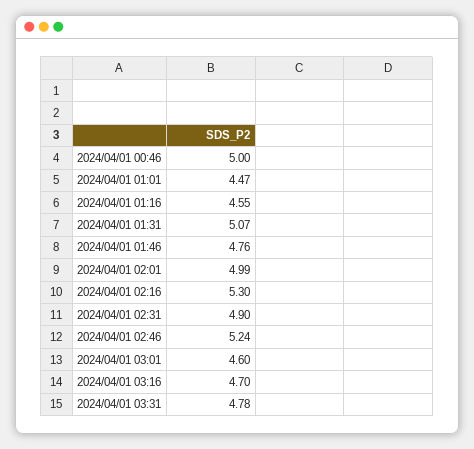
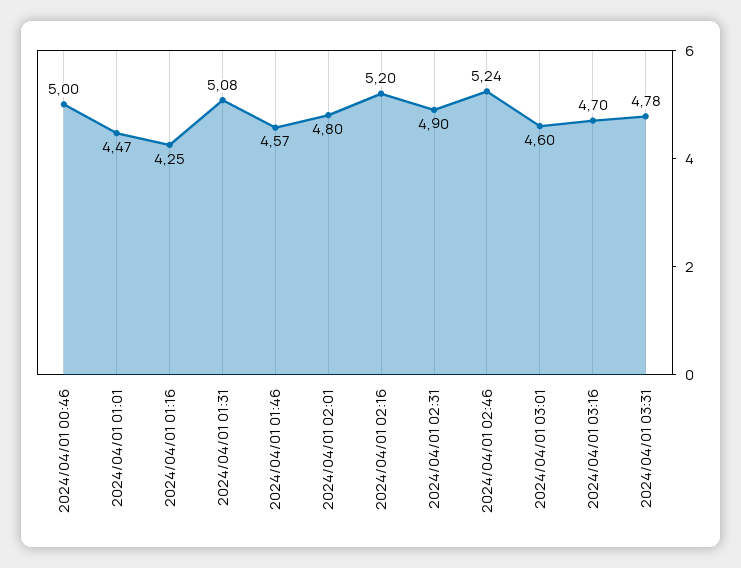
2024/04/01 01:16: 4.55 -> 4.25
2024/04/01 01:31: 5.07 -> 5.08
2024/04/01 01:46: 4.76 -> 4.57
2024/04/01 02:01: 4.99 -> 4.8
2024/04/01 02:16: 5.3 -> 5.2

